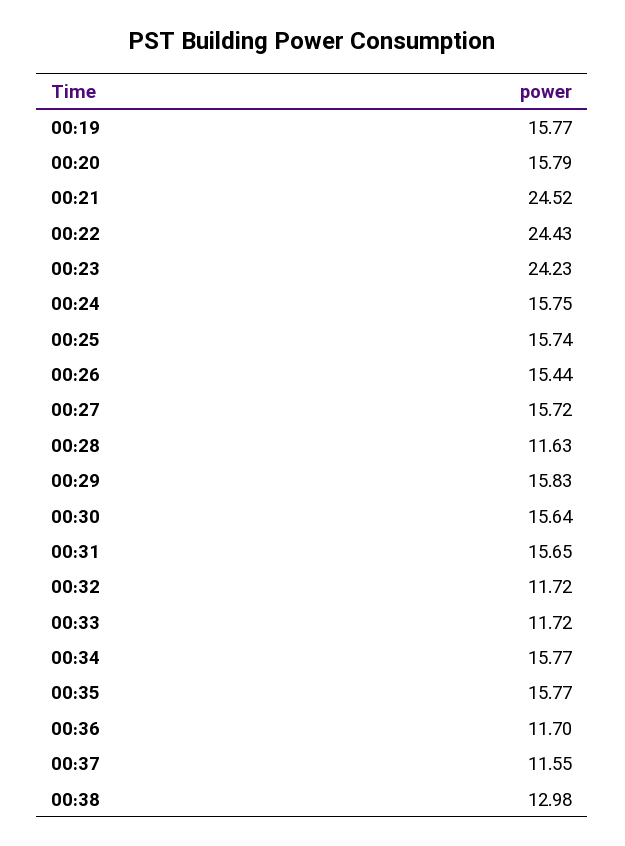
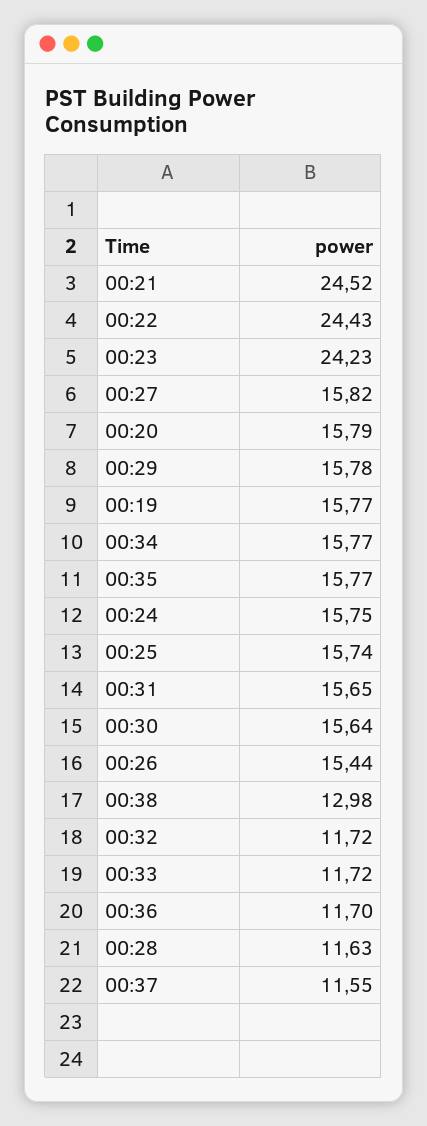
00:27: 15.72 -> 15.82
00:29: 15.83 -> 15.78

